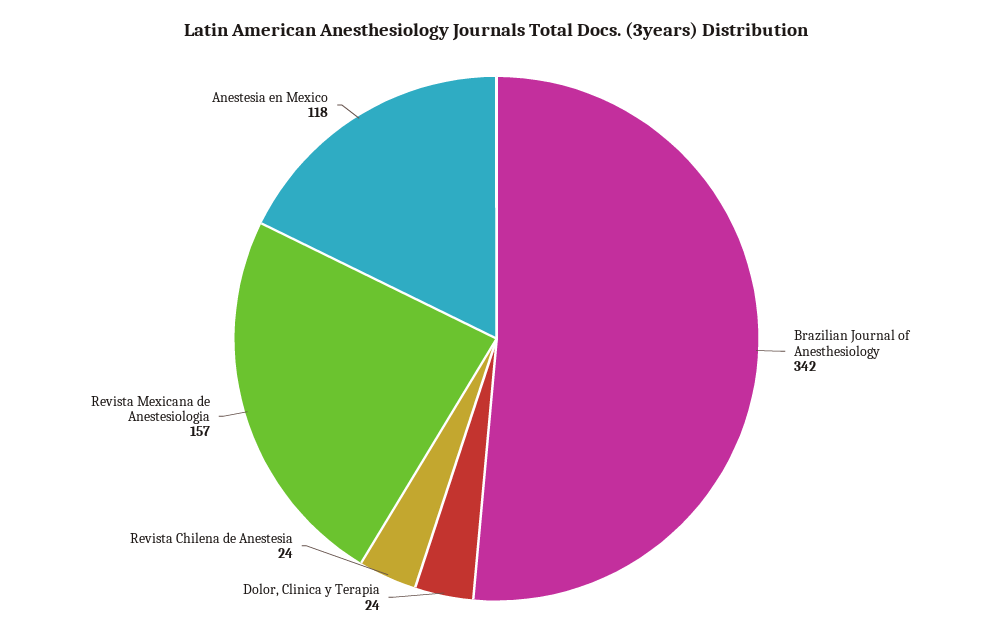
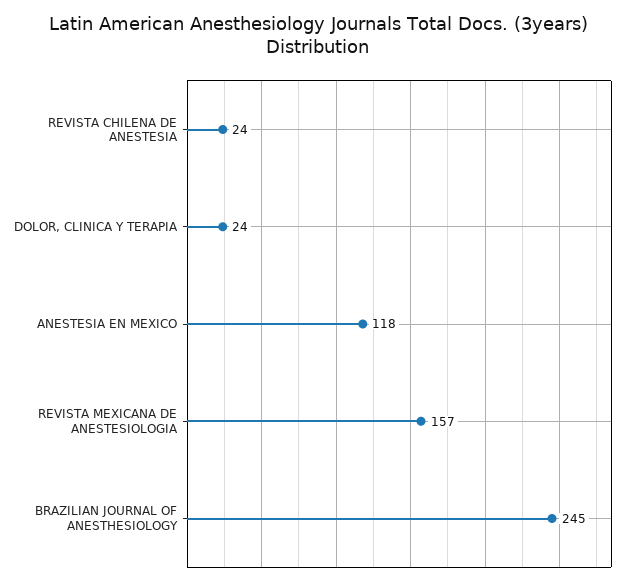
Brazilian Journal of Anesthesiology: 342 -> 245

